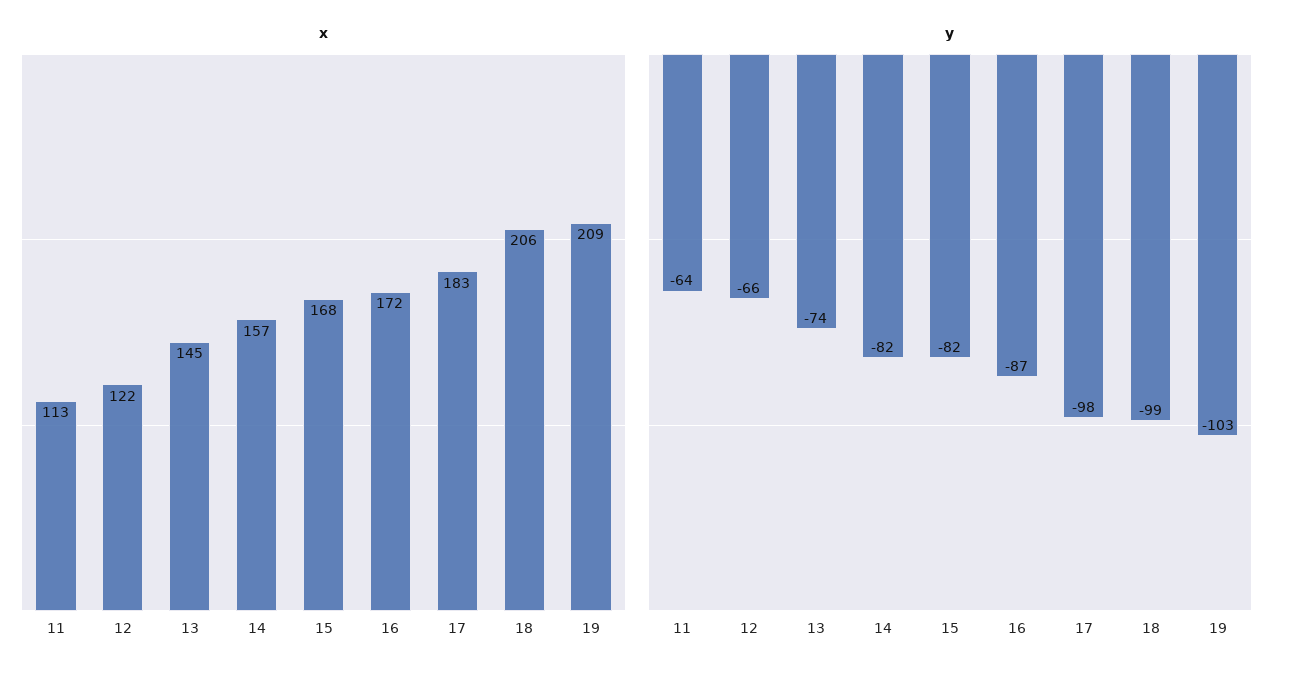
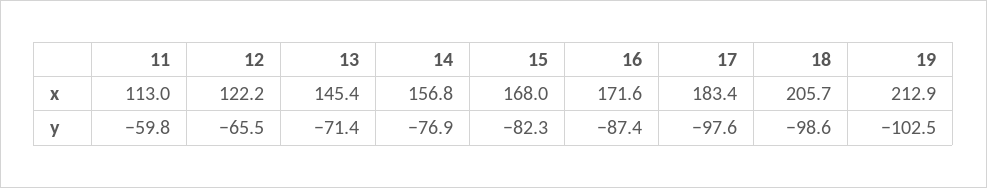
x, 19: 209 -> 212.9
y, 11: -64 -> -59.8
y, 13: -74 -> -71.4
y, 14: -82 -> -76.9

